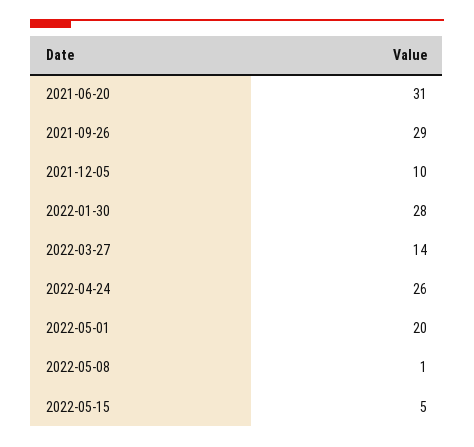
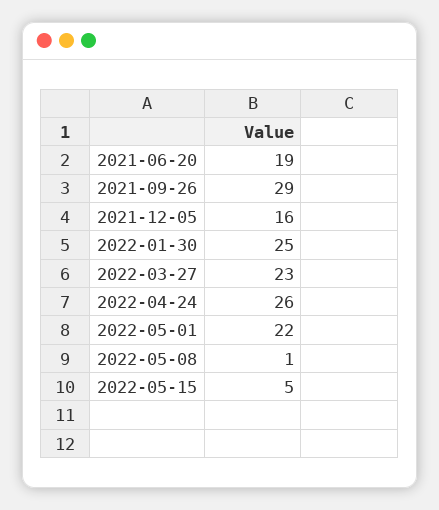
2021-06-20: 31 -> 19
2021-12-05: 10 -> 16
2022-01-30: 28 -> 25
2022-03-27: 14 -> 23
2022-05-01: 20 -> 22

